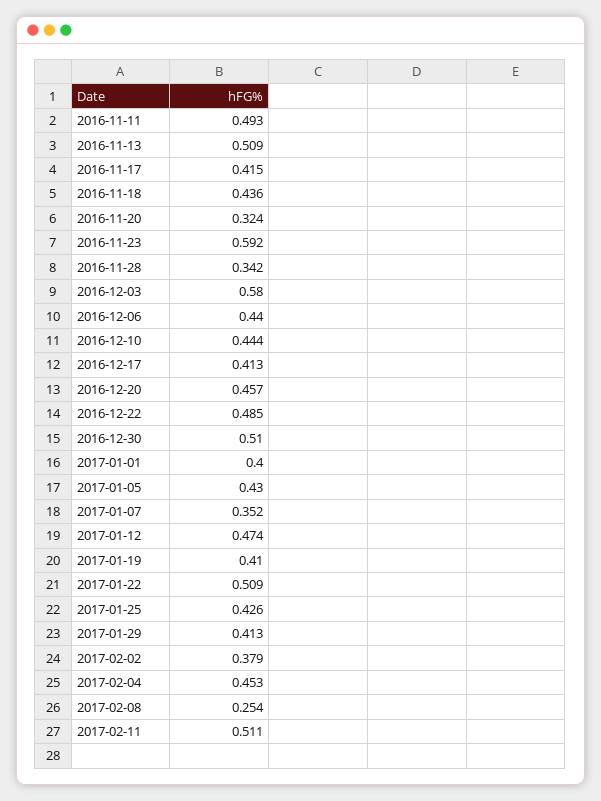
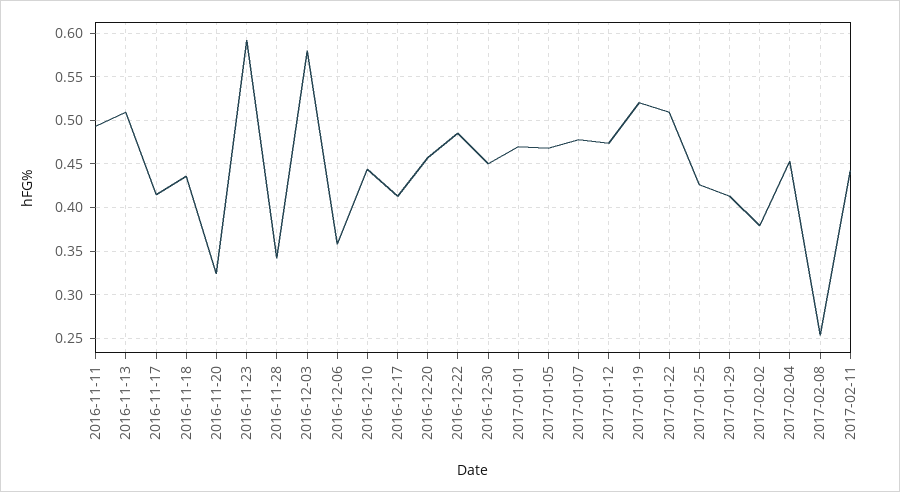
2016-12-06: 0.44 -> 0.36
2016-12-30: 0.51 -> 0.45
2017-01-01: 0.4 -> 0.47
2017-01-05: 0.43 -> 0.47
2017-01-07: 0.352 -> 0.48
2017-01-19: 0.41 -> 0.52
2017-02-11: 0.511 -> 0.44

